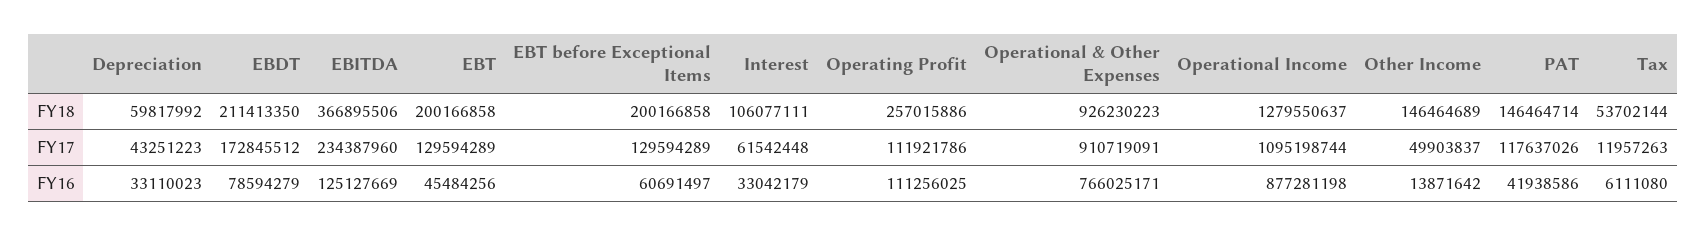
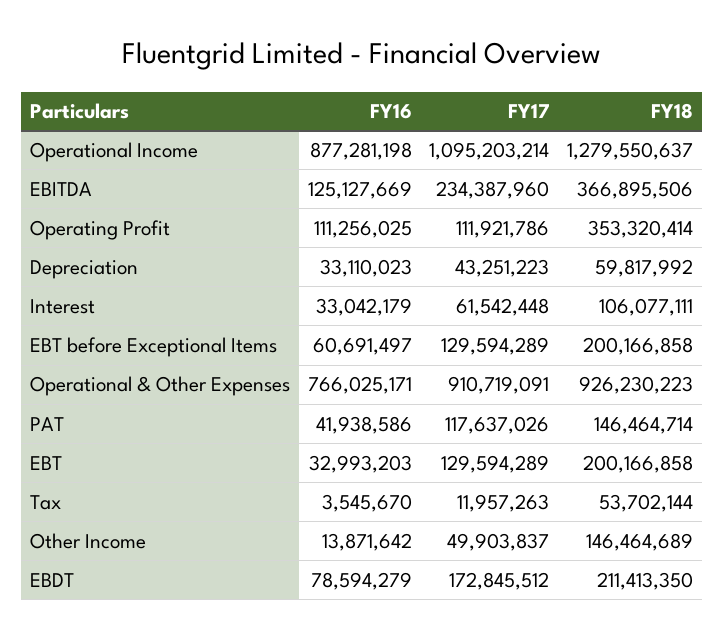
Operating Profit, FY18: 257015886 -> 353320414
Operational Income, FY17: 1095198744 -> 1095203214
EBT, FY16: 45484256 -> 32993203
Tax, FY16: 6111080 -> 3545670

